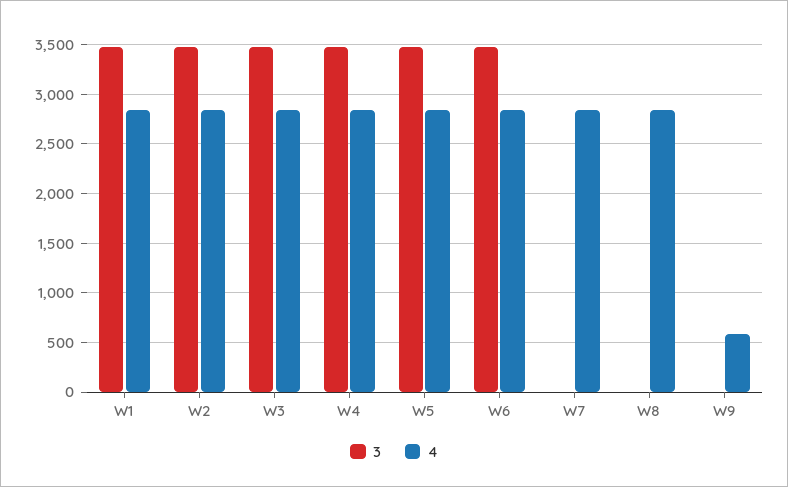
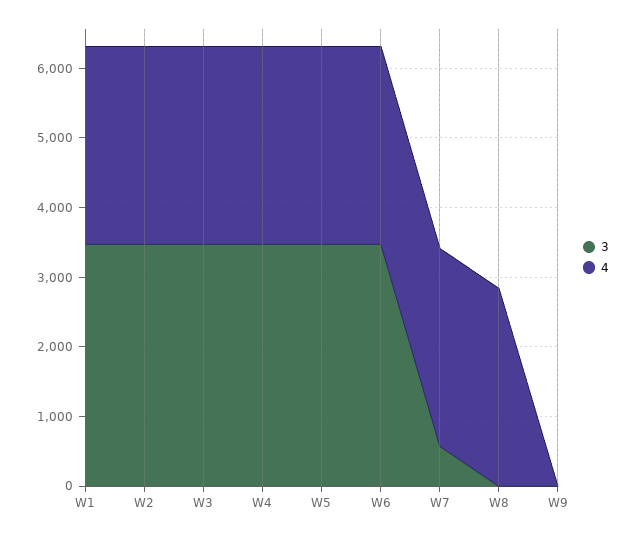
3, W7: 0 -> 600
4, W9: 600 -> 0

